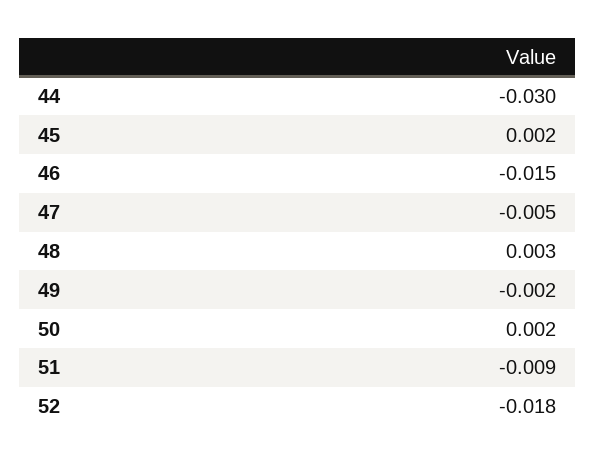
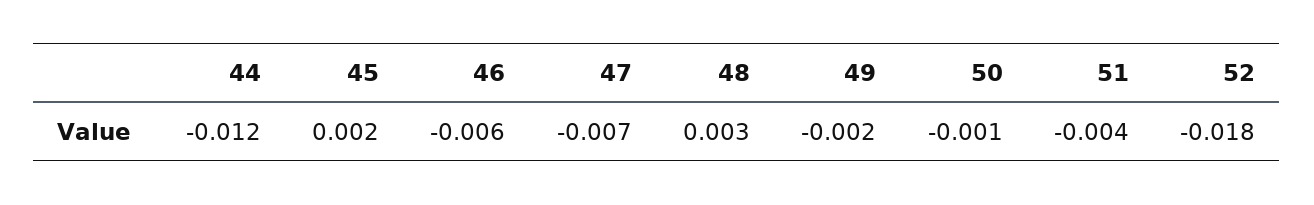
44: -0.03 -> -0.012
46: -0.015 -> -0.006
47: -0.005 -> -0.007
50: 0.002 -> -0.001
51: -0.009 -> -0.004

